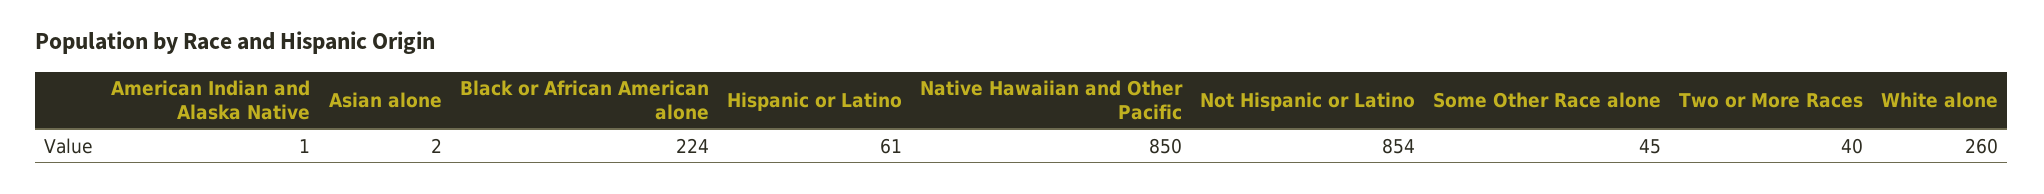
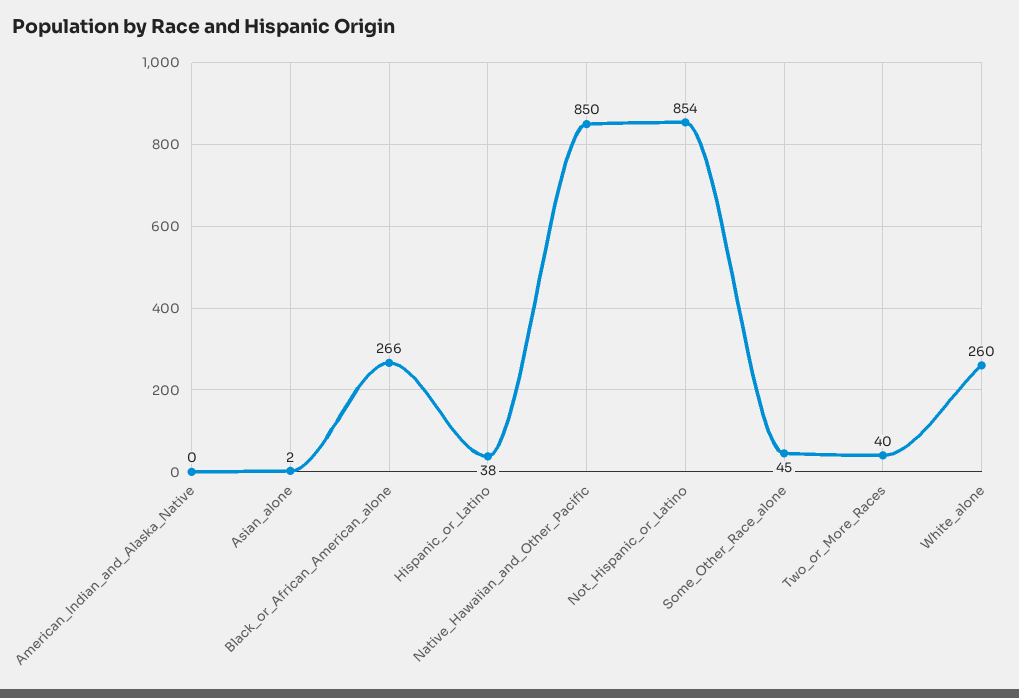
American Indian and Alaska Native: 1 -> 0
Black or African American alone: 224 -> 266
Hispanic or Latino: 61 -> 38

